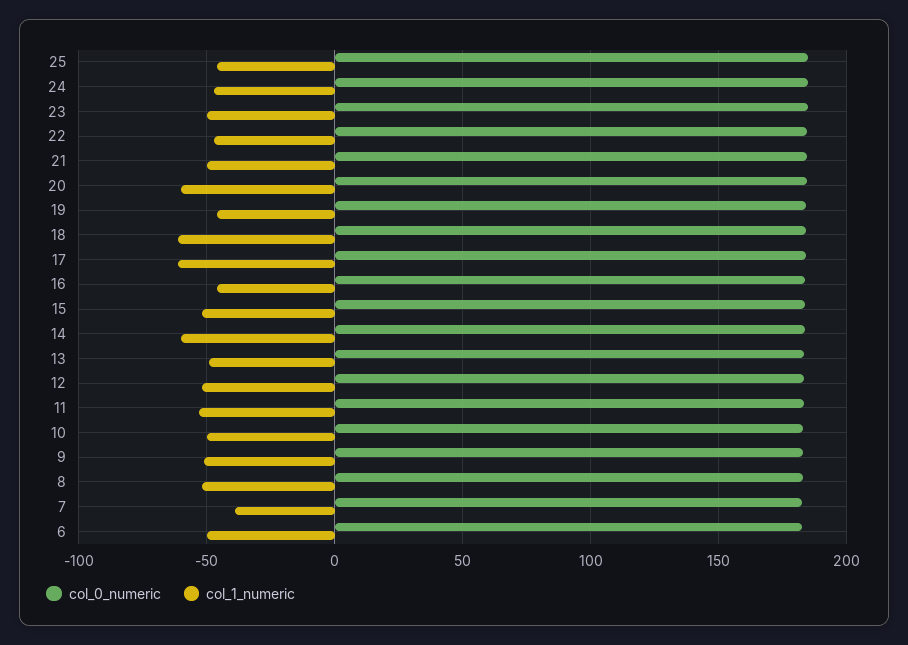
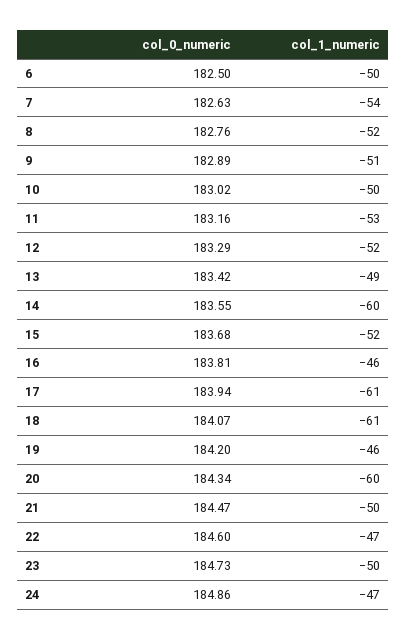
col_0_numeric, 25: 185 -> none
col_1_numeric, 25: -45 -> none
col_1_numeric, 7: -40 -> -54

